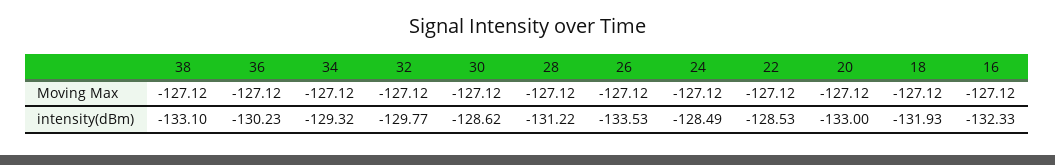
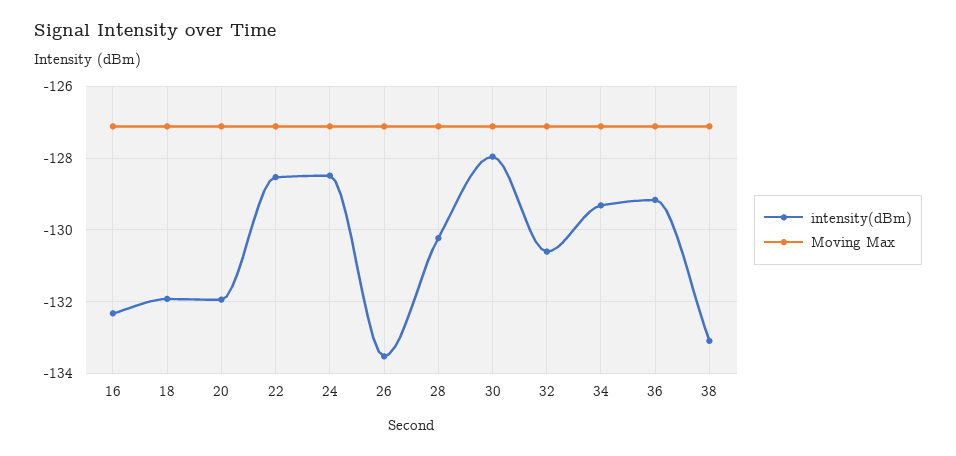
intensity(dBm), 36: -130.23 -> -129.2
intensity(dBm), 32: -129.77 -> -130.6
intensity(dBm), 30: -128.62 -> -128
intensity(dBm), 28: -131.22 -> -130.2
intensity(dBm), 20: -133 -> -132

